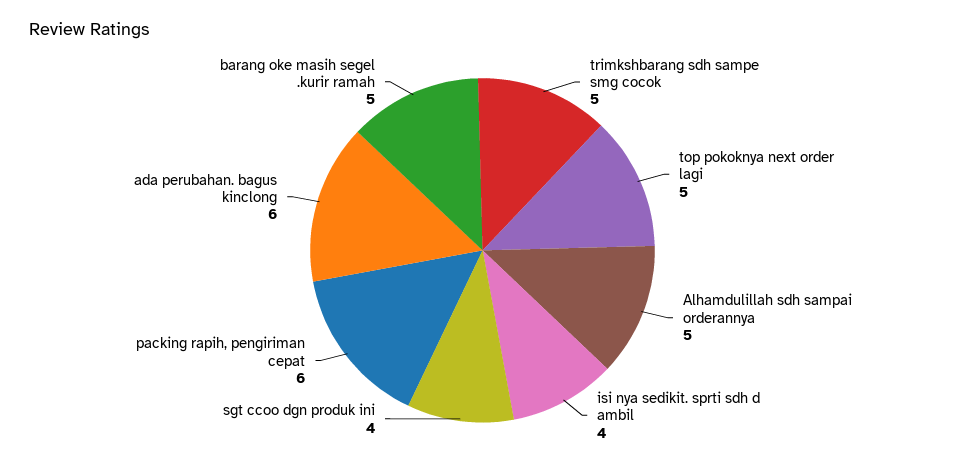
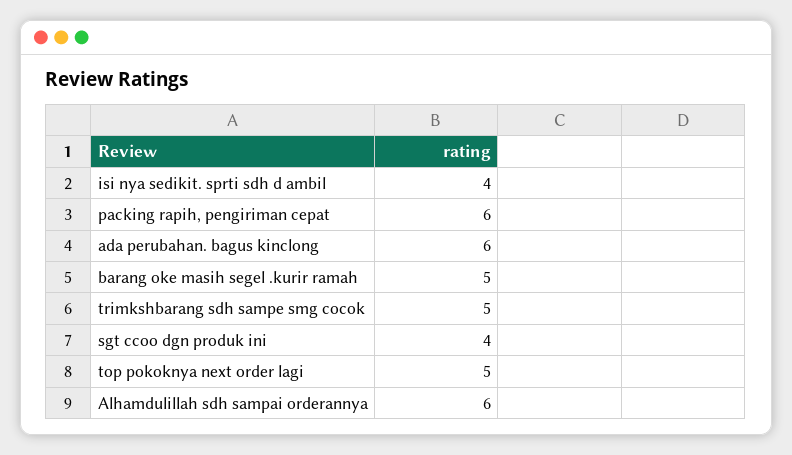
Alhamdulillah sdh sampai orderannya: 5 -> 6

